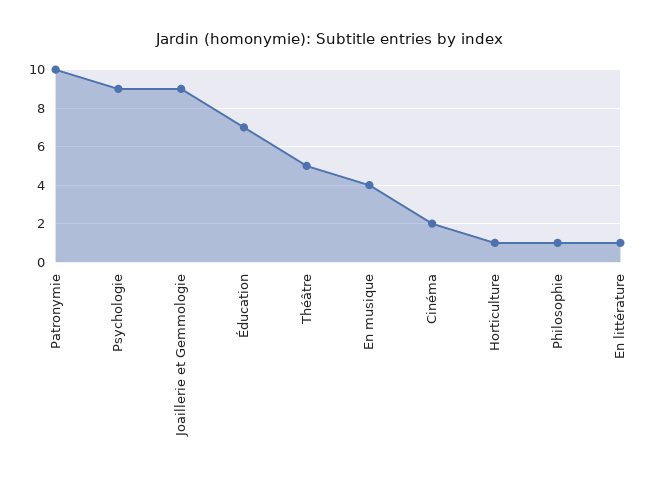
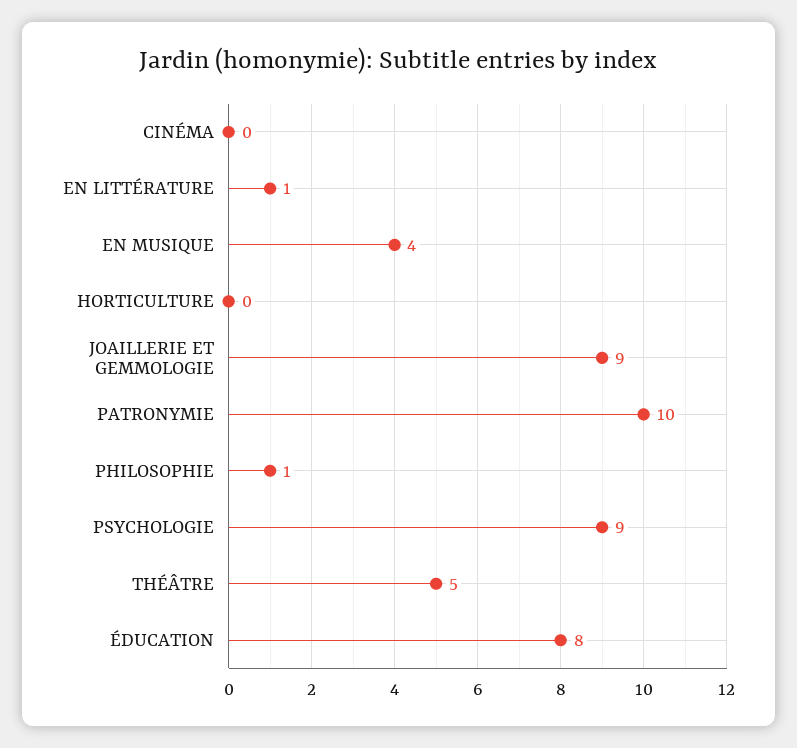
Éducation: 7 -> 8
Cinéma: 2 -> 0
Horticulture: 1 -> 0

